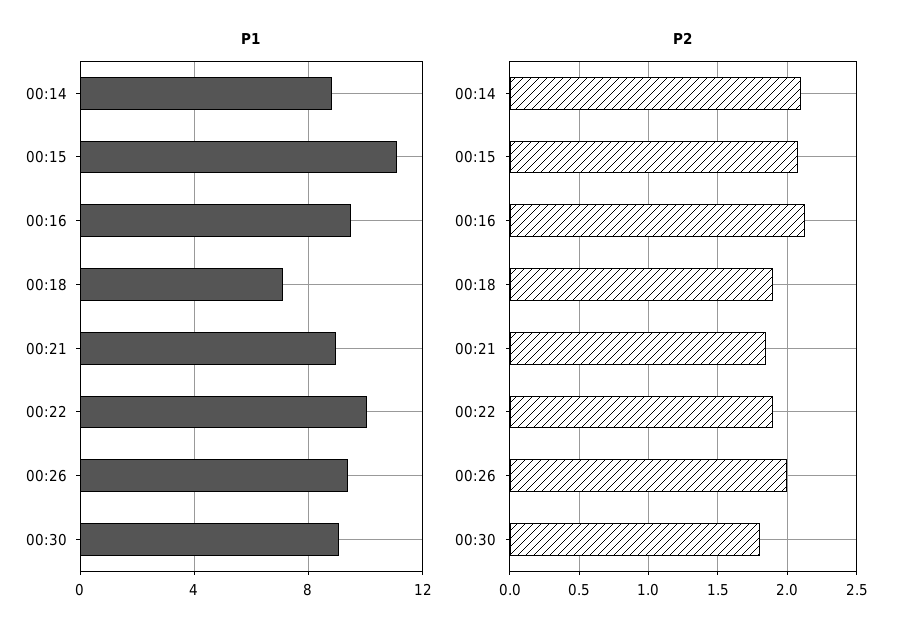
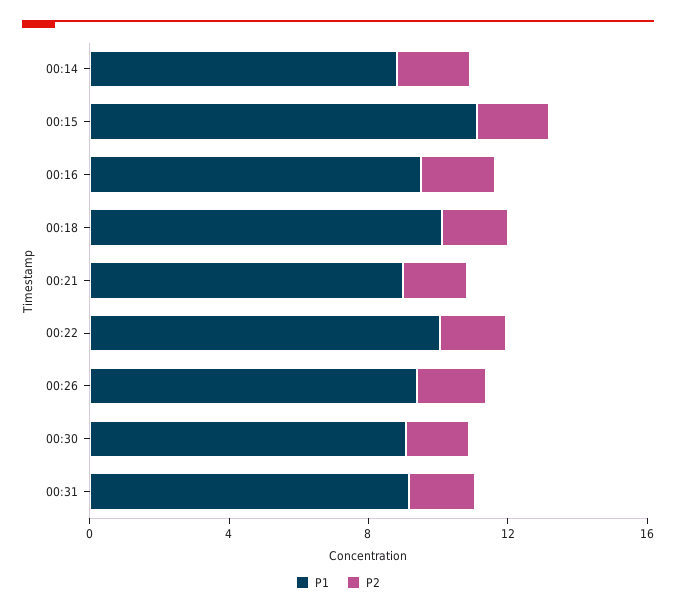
P1, 00:18: 7 -> 10
P1, 00:31: none -> 9
P2, 00:31: none -> 2

